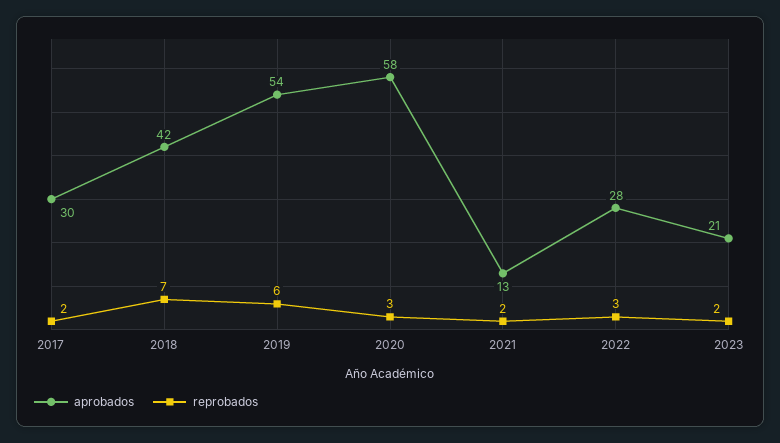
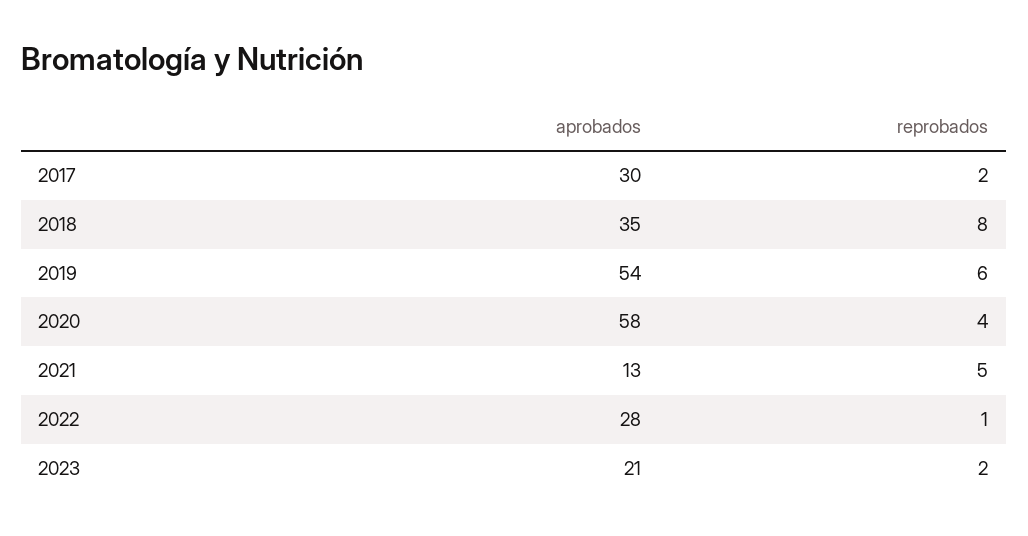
aprobados, 2018: 42 -> 35
reprobados, 2018: 7 -> 8
reprobados, 2020: 3 -> 4
reprobados, 2021: 2 -> 5
reprobados, 2022: 3 -> 1

